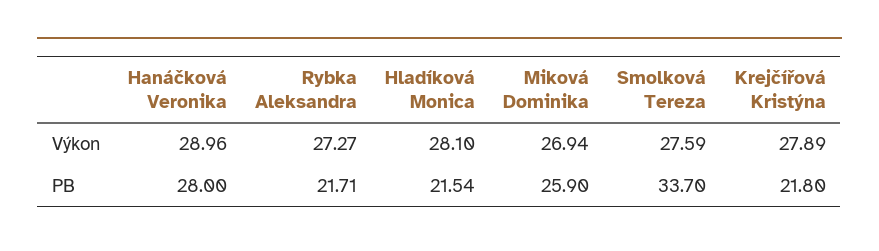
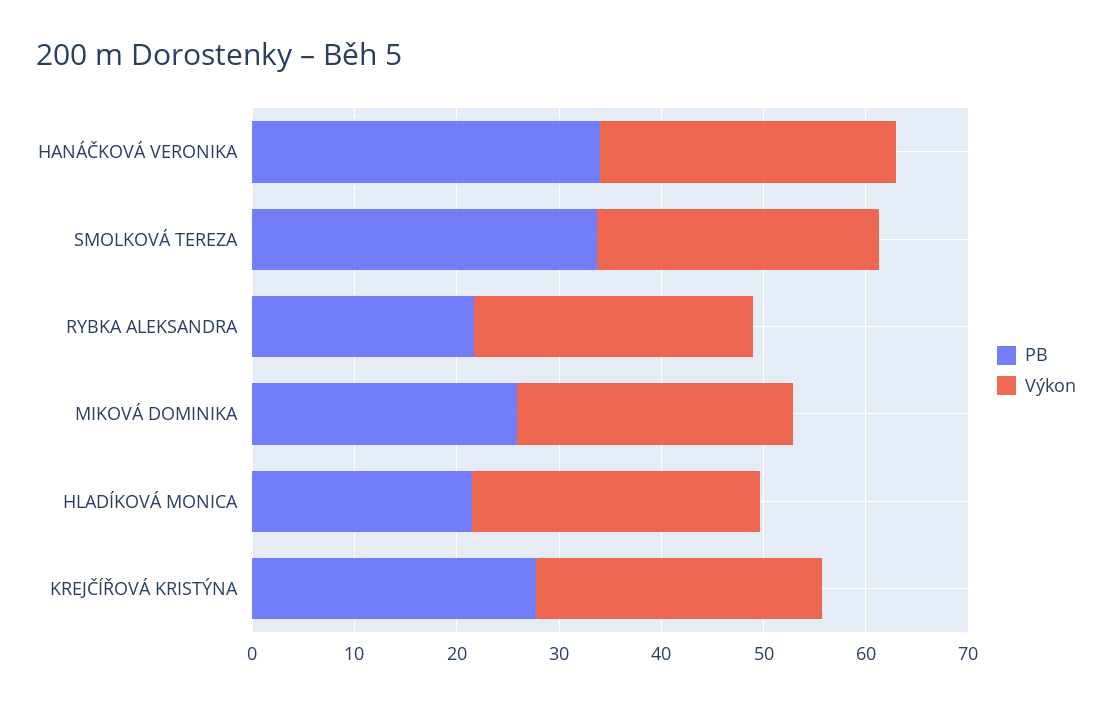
PB, Hanáčková Veronika: 28 -> 34
PB, Krejčířová Kristýna: 21.8 -> 28

